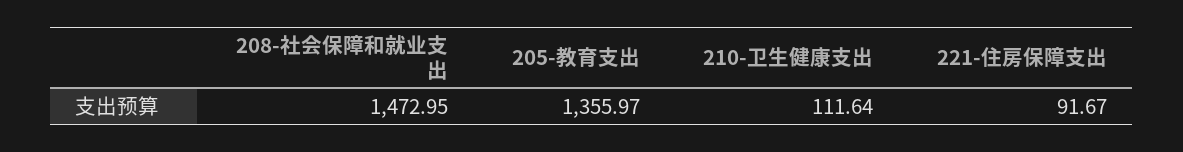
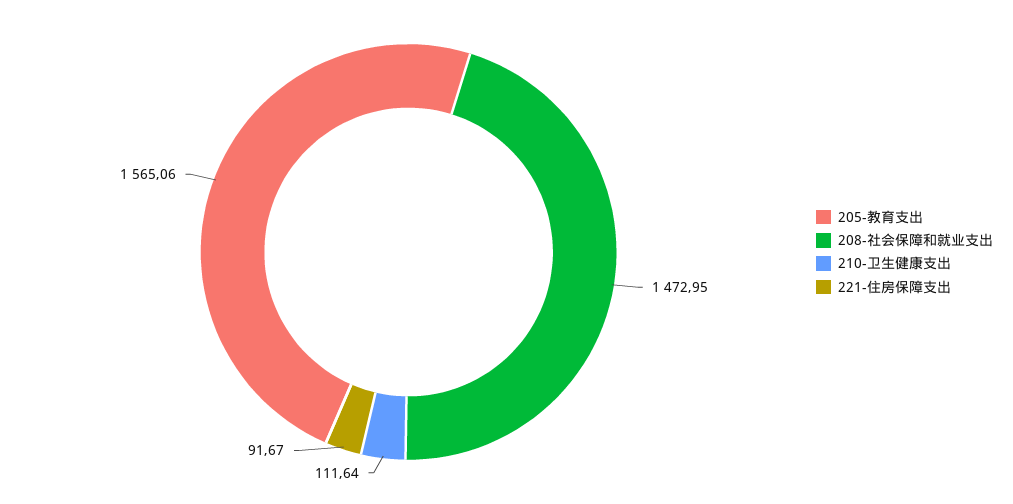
205-教育支出: 1355.97 -> 1565.06

